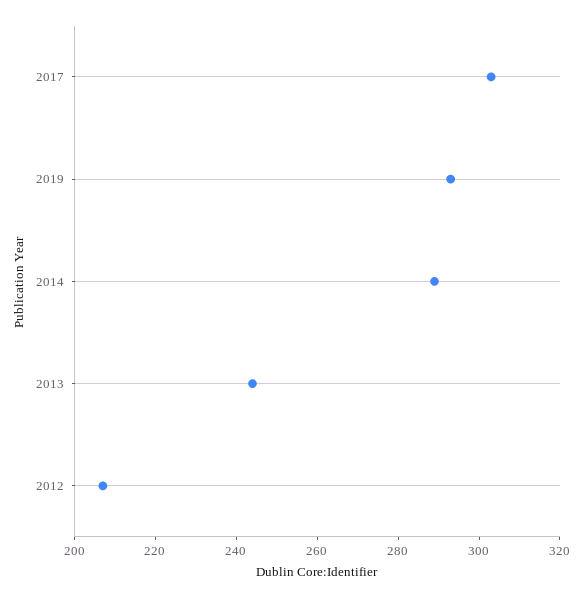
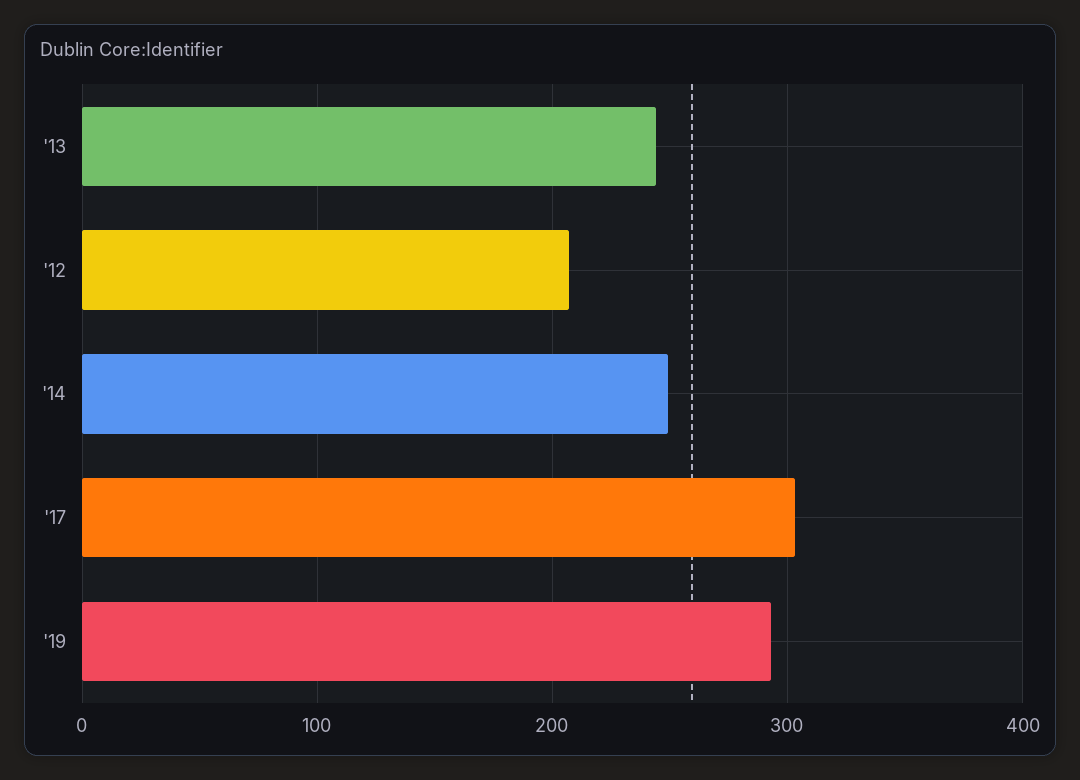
2014: 290 -> 250

